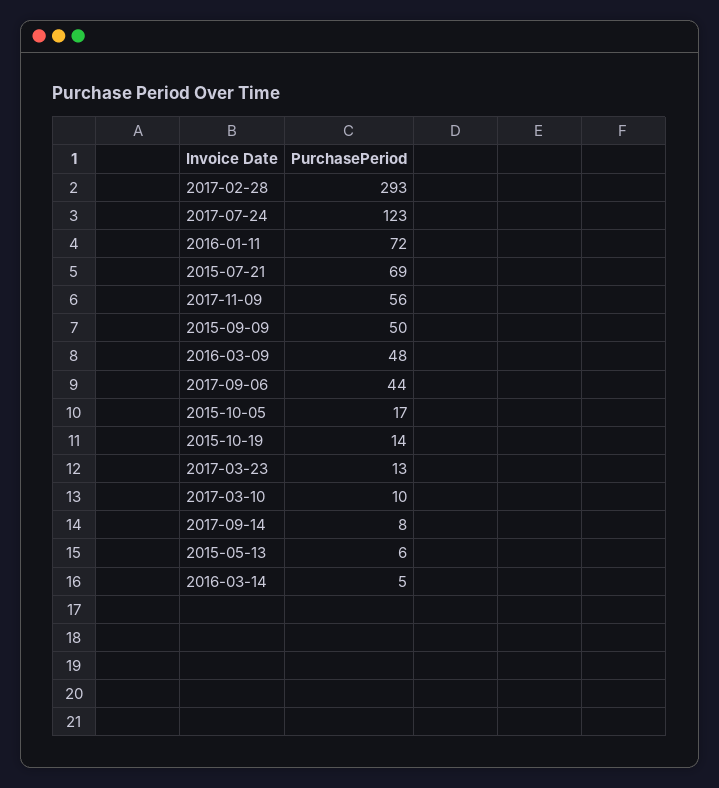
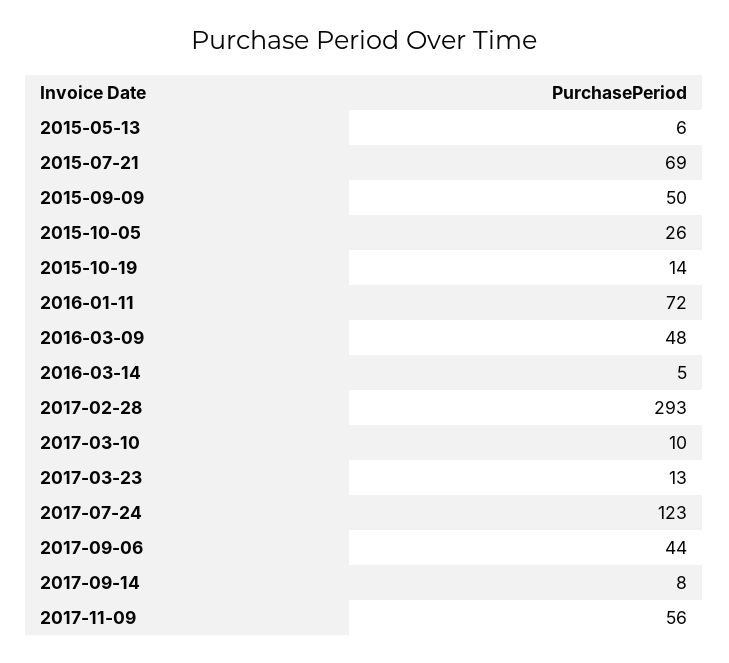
2015-10-05: 17 -> 26

